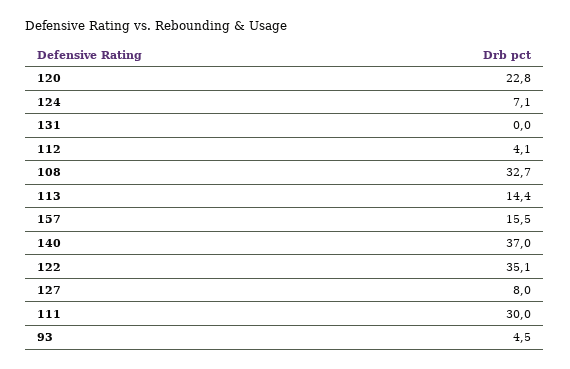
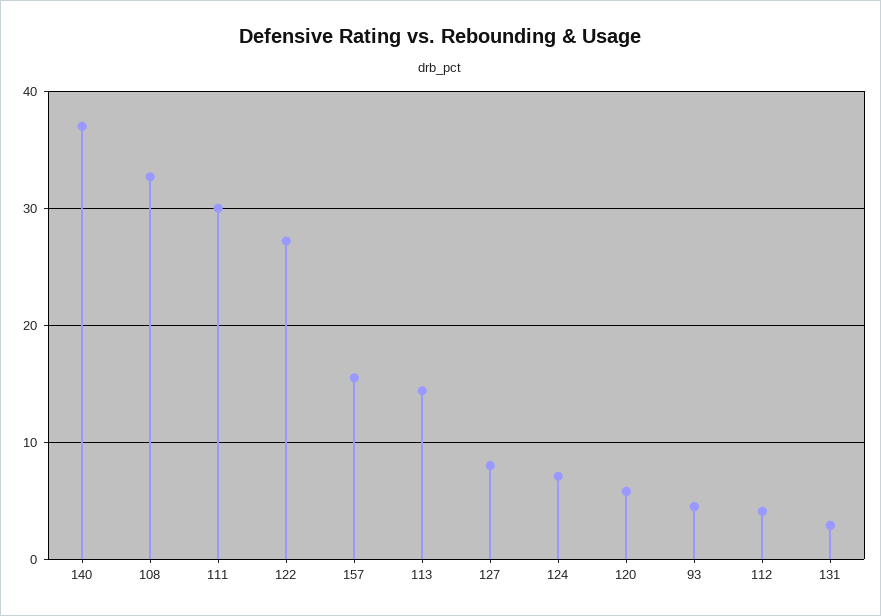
120: 22.8 -> 6
131: 0 -> 3
122: 35.1 -> 27

